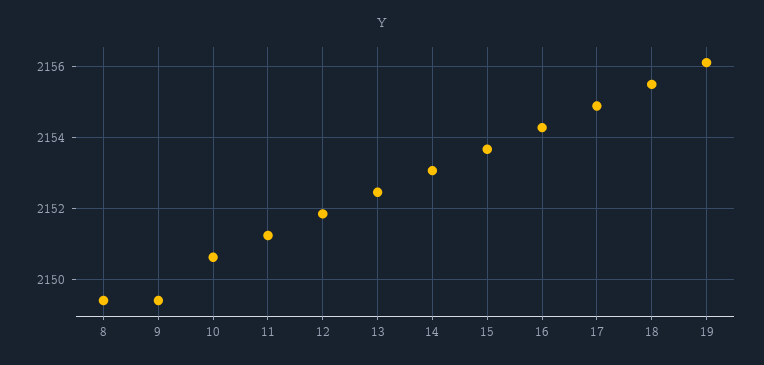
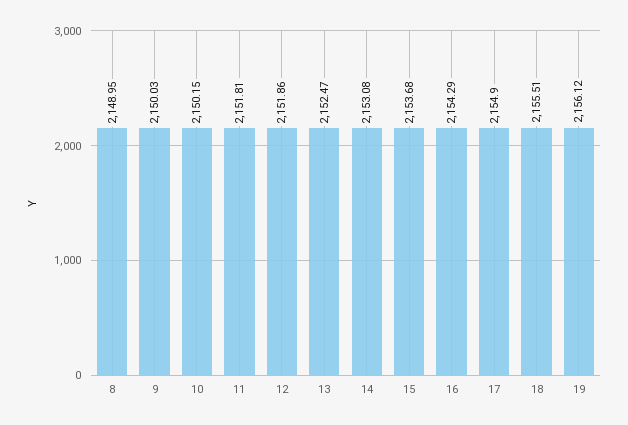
8: 2149.4 -> 2148.95
9: 2149.4 -> 2150.03
10: 2150.6 -> 2150.15
11: 2151.2 -> 2151.81

